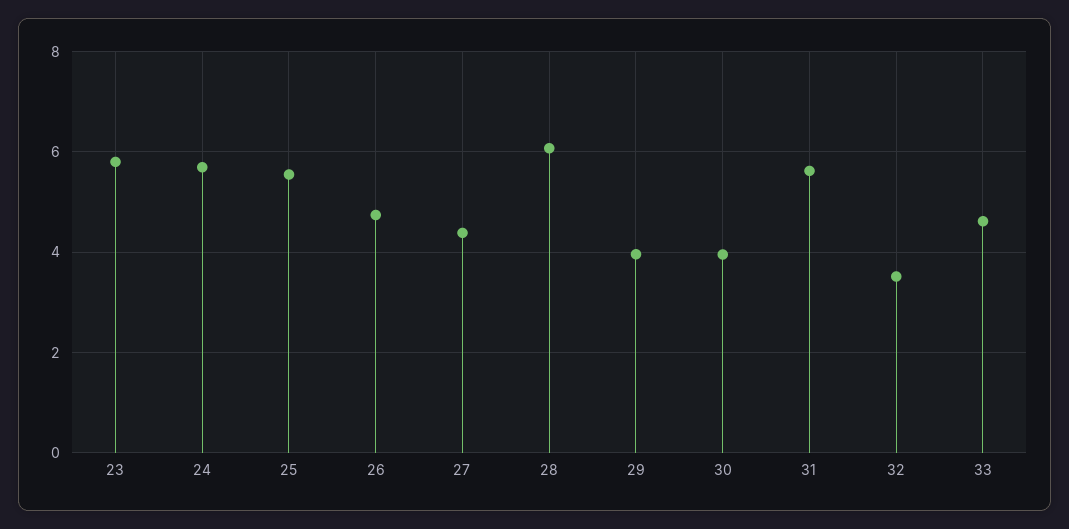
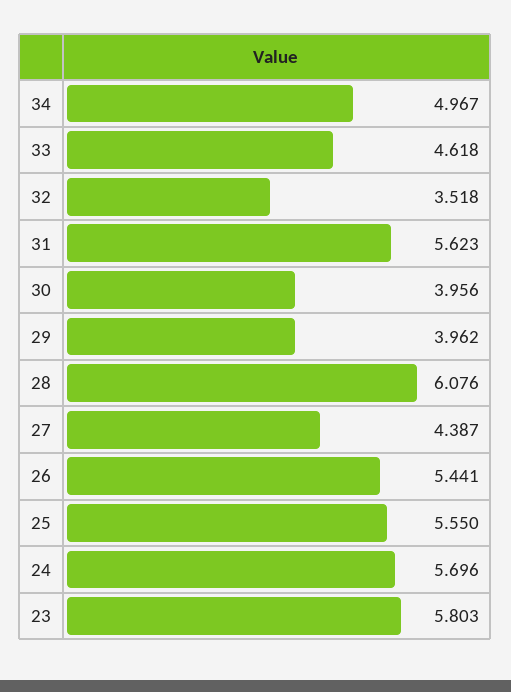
26: 4.8 -> 5.441
34: none -> 4.967

